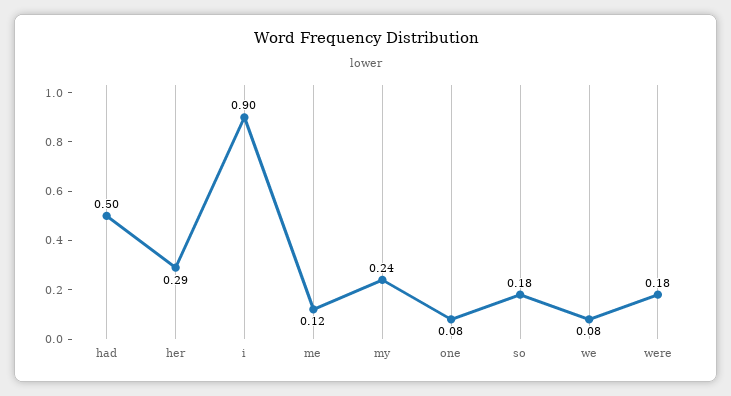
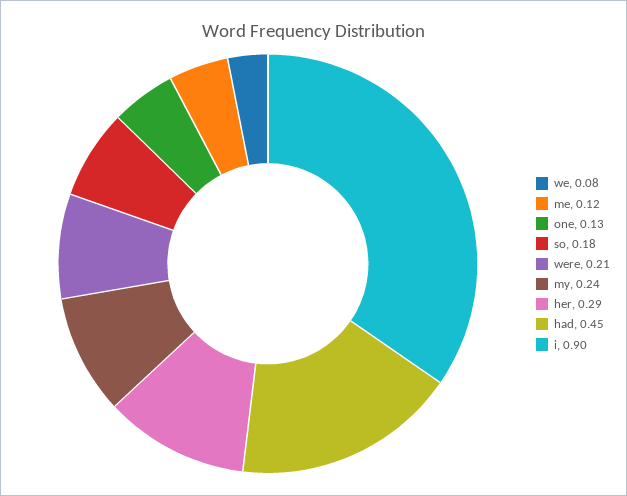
had: 0.5 -> 0.45
one: 0.08 -> 0.13
were: 0.18 -> 0.21

